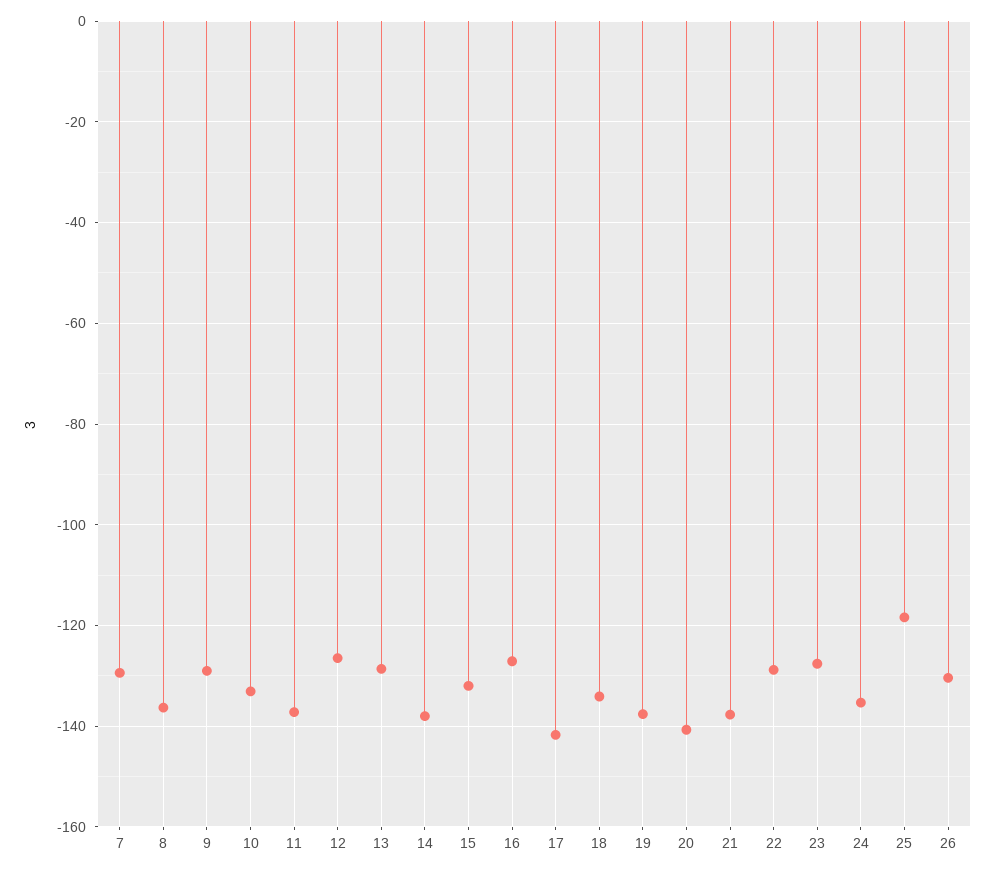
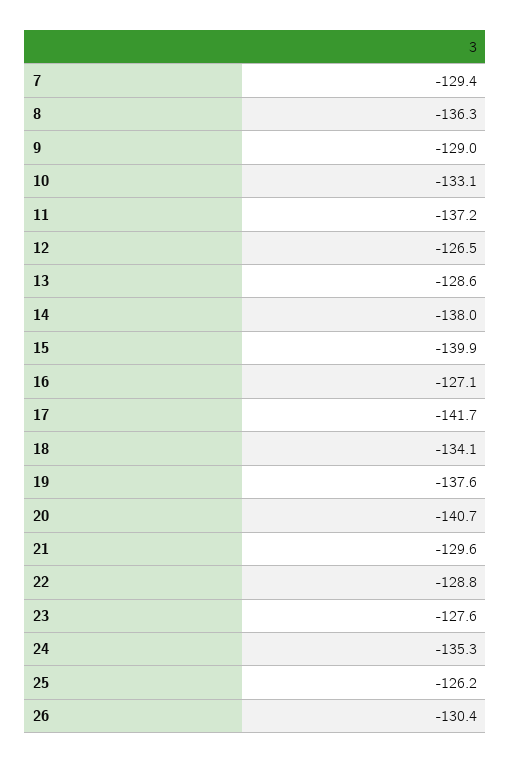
15: -132 -> -139.9
21: -138 -> -129.6
25: -118 -> -126.2

